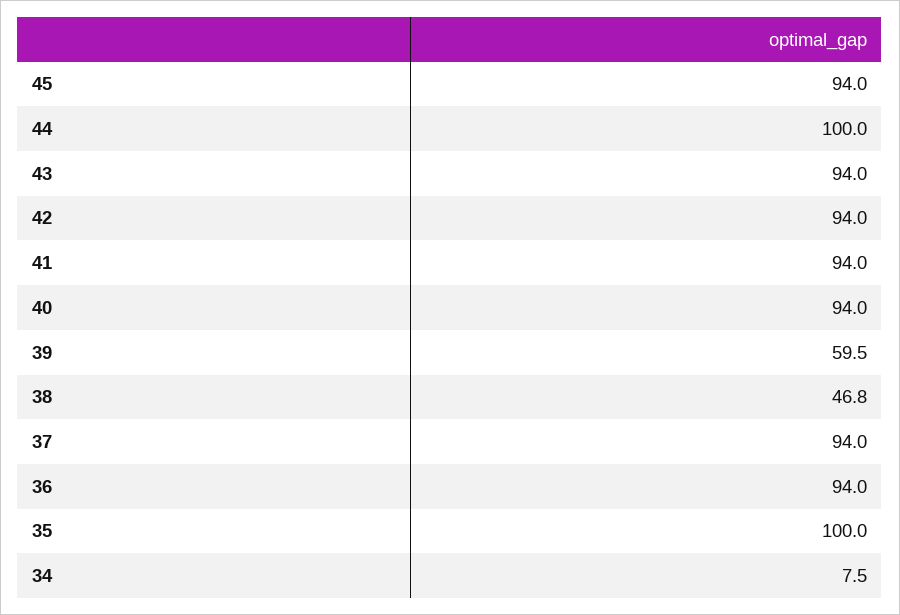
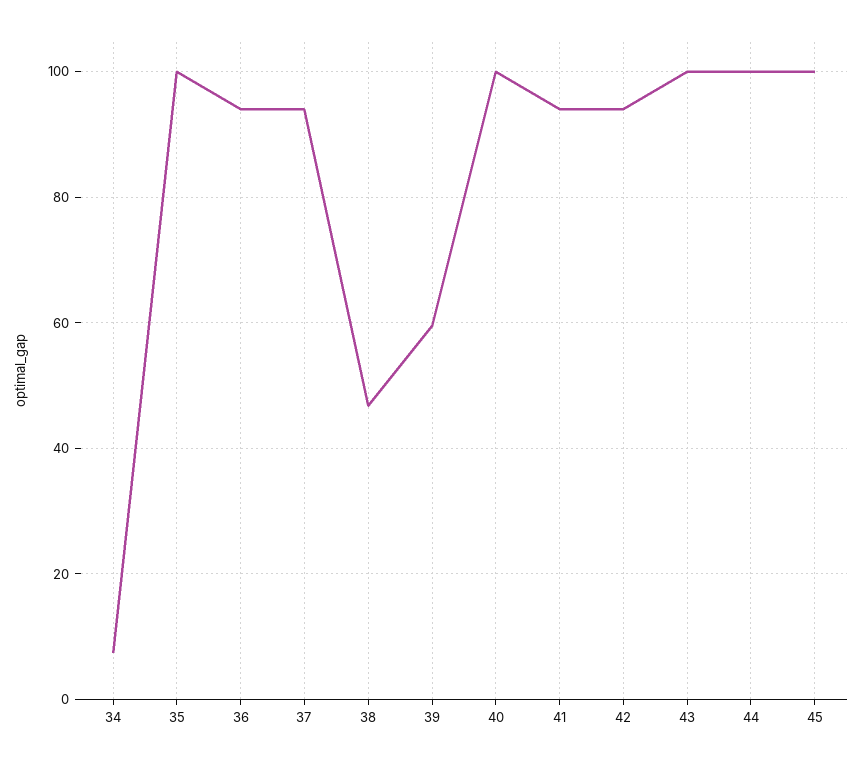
45: 94 -> 100
43: 94 -> 100
40: 94 -> 100

